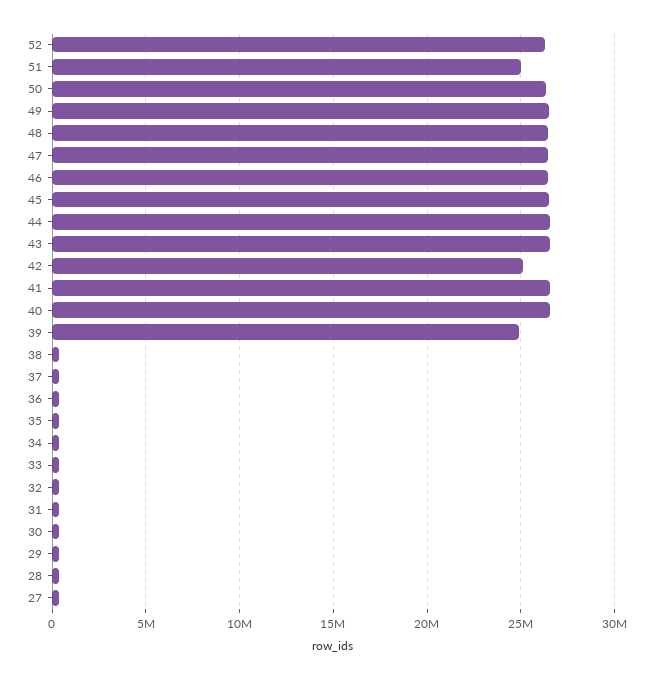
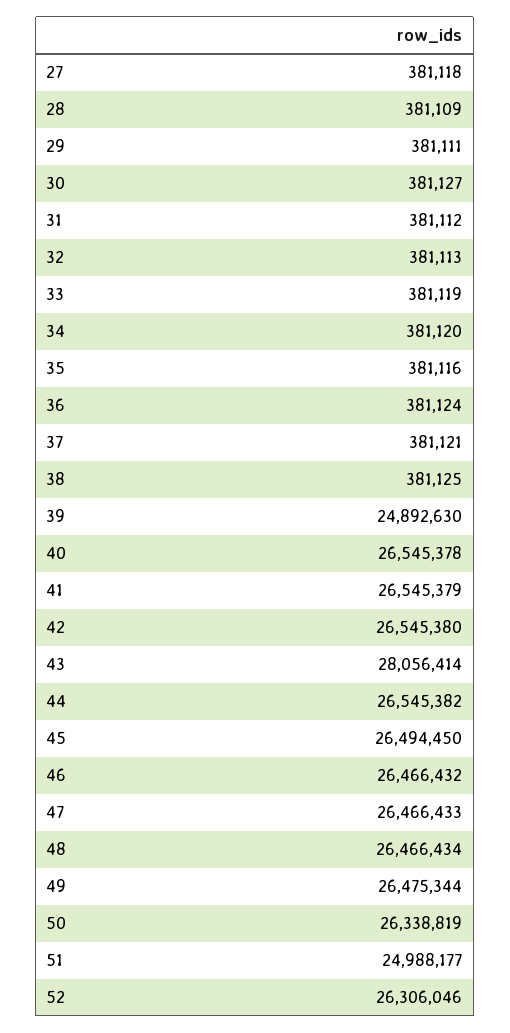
43: 26500000 -> 28056414
42: 25000000 -> 26545380

